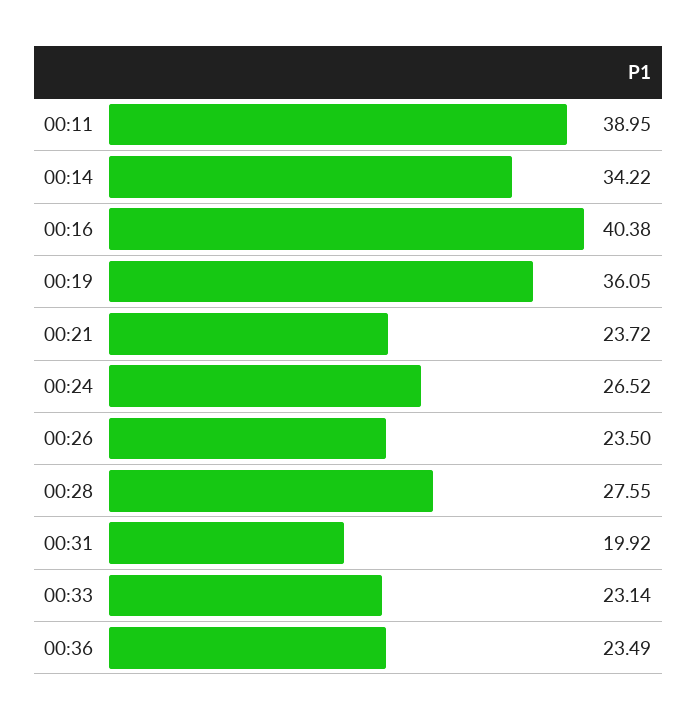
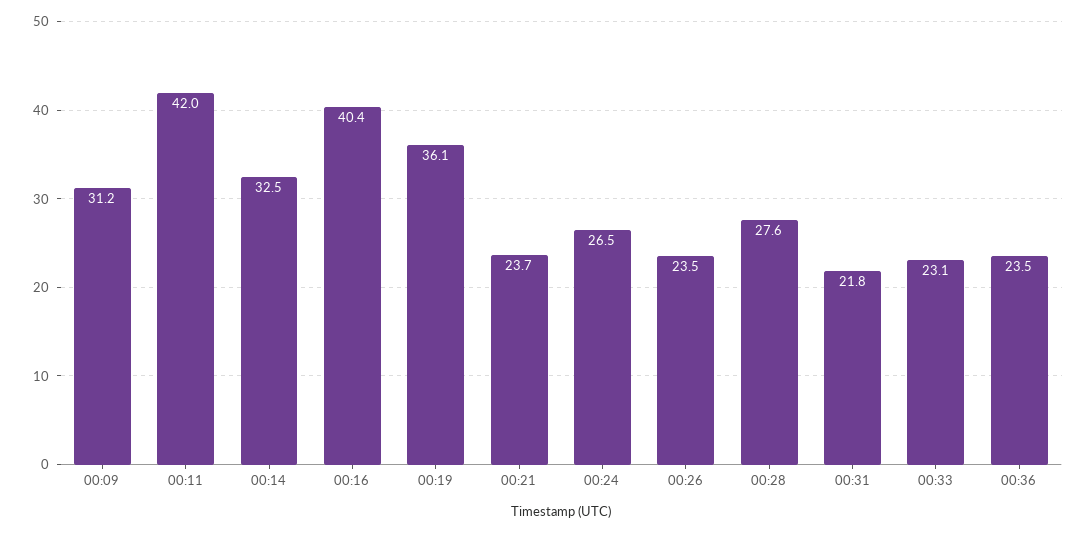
00:11: 38.95 -> 42
00:14: 34.22 -> 32.5
00:31: 19.92 -> 21.8
00:09: none -> 31.2

